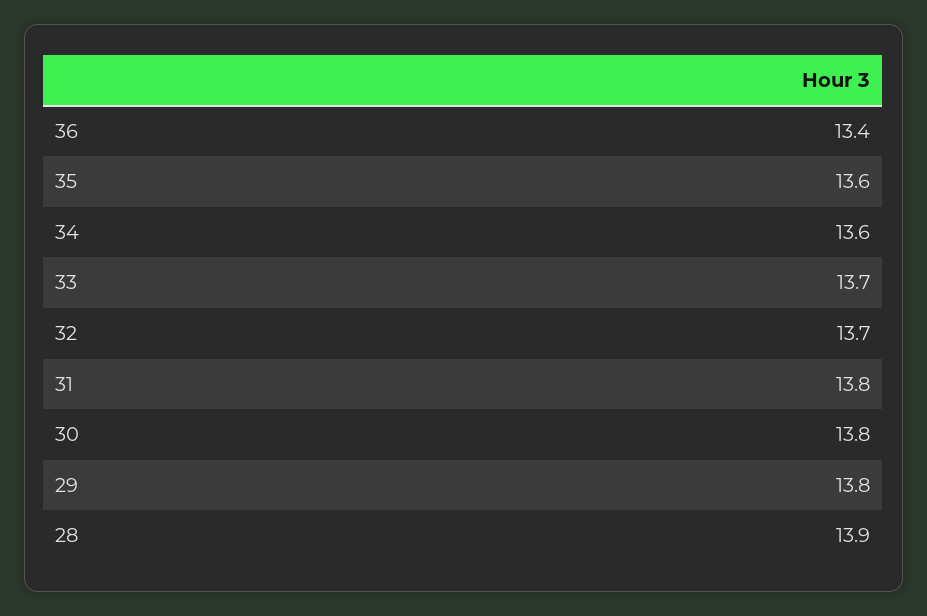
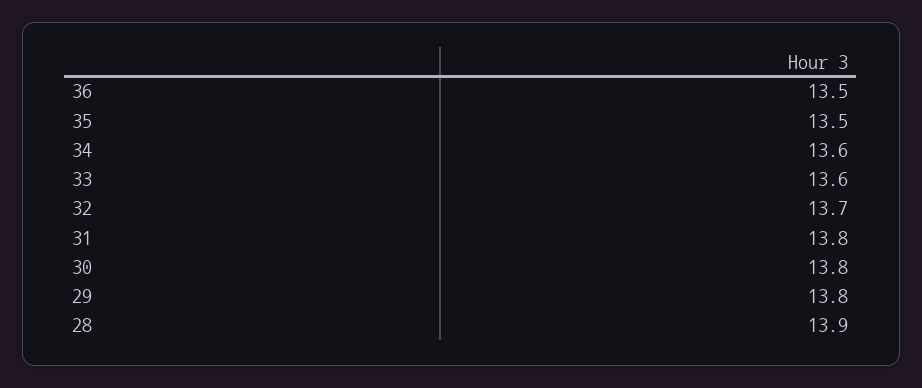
36: 13.4 -> 13.5
35: 13.6 -> 13.5
33: 13.7 -> 13.6

